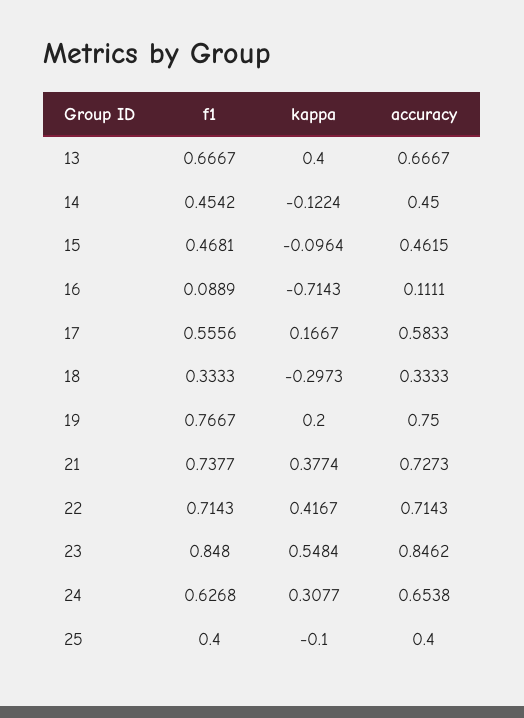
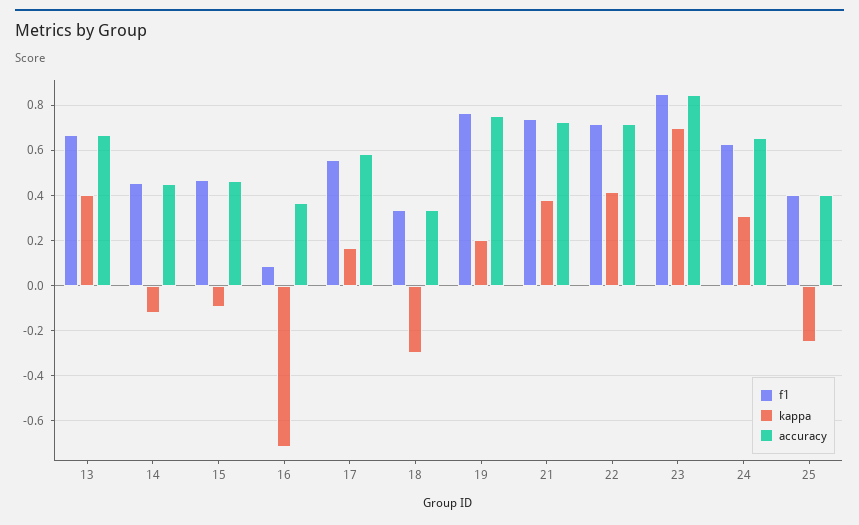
accuracy, 16: 0.1111 -> 0.35
kappa, 23: 0.5484 -> 0.7
kappa, 25: -0.1 -> -0.25

